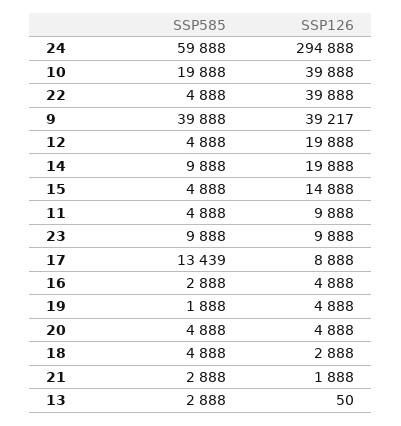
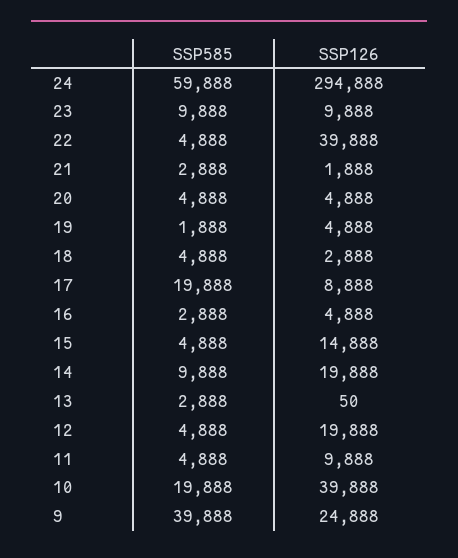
SSP126, 9: 39217 -> 24888
SSP585, 17: 13439 -> 19888

